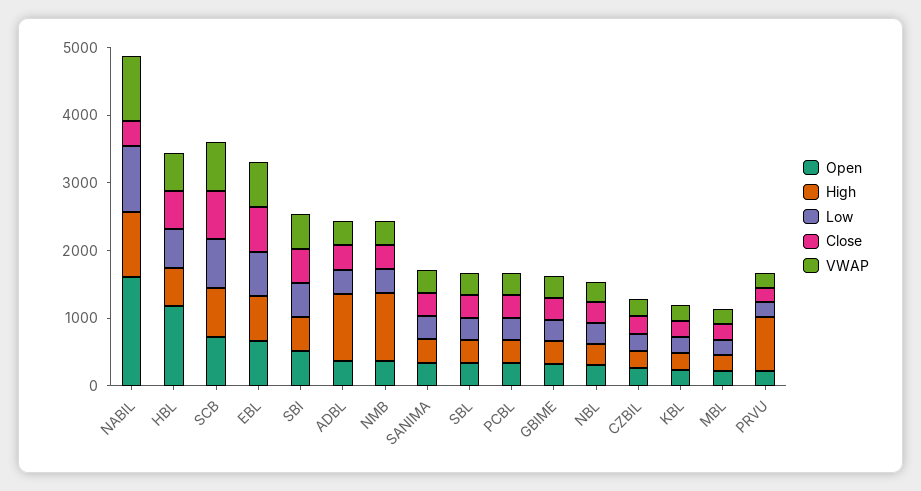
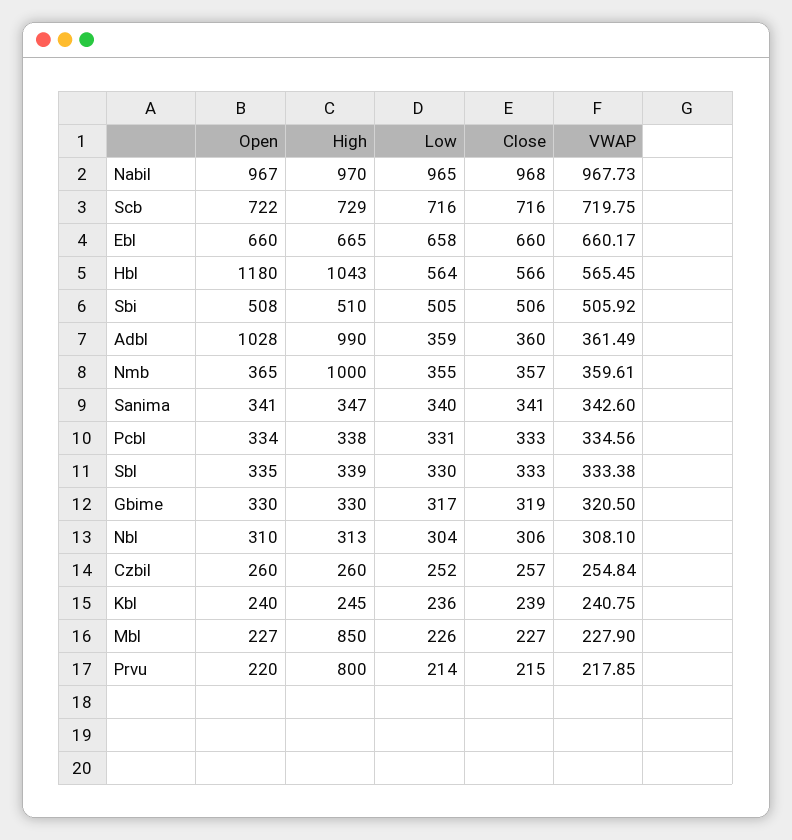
Open, NABIL: 1600 -> 967
Close, NABIL: 400 -> 968
High, HBL: 600 -> 1043
Open, ADBL: 400 -> 1028
High, MBL: 200 -> 850

